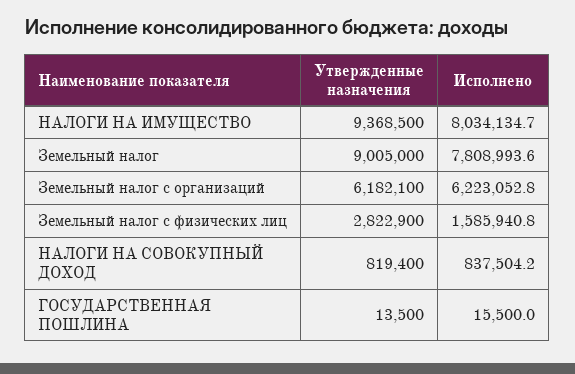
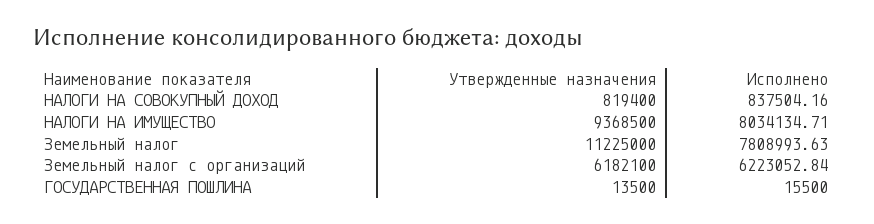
Утвержденные назначения, Земельный налог: 9005000 -> 11225000
Утвержденные назначения, Земельный налог с физических лиц: 2822900 -> none
Исполнено, Земельный налог с физических лиц: 1585940.8 -> none

